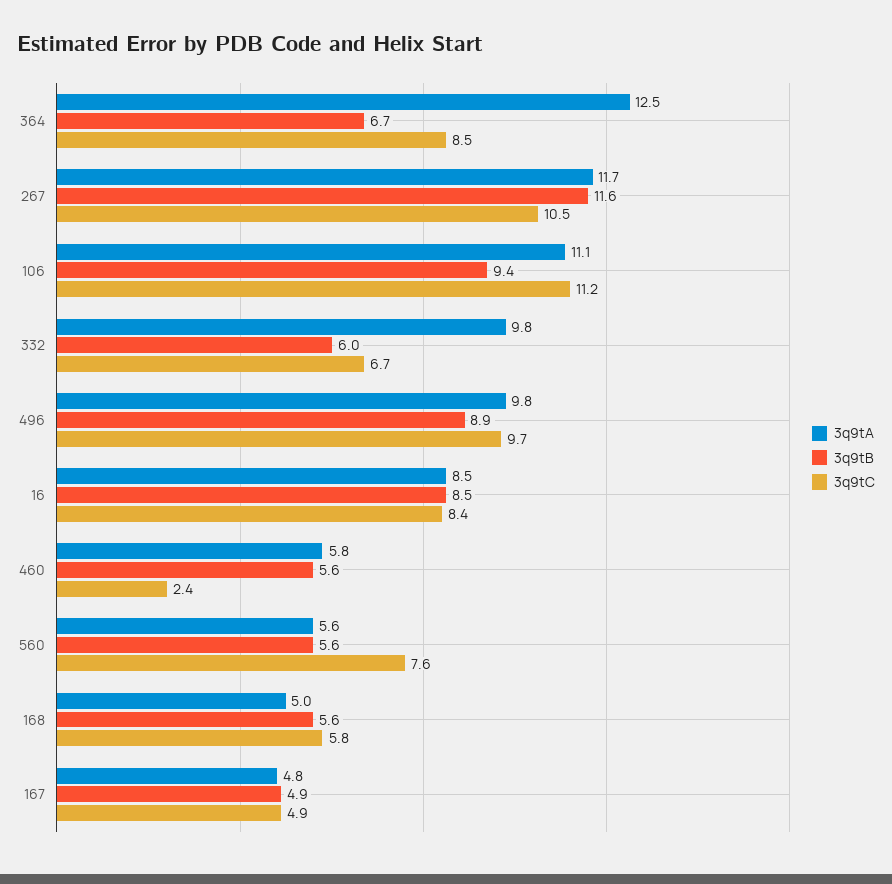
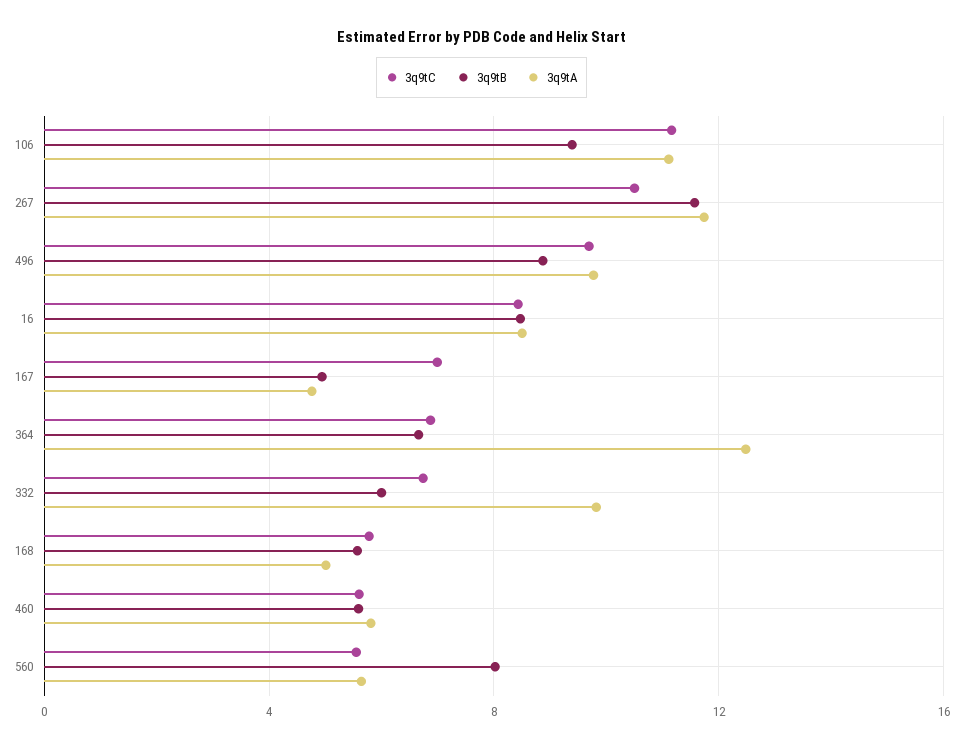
3q9tC, 364: 8.5 -> 7
3q9tC, 460: 2.4 -> 5.5
3q9tB, 560: 5.6 -> 8
3q9tC, 560: 7.6 -> 5.5
3q9tC, 167: 4.9 -> 7

